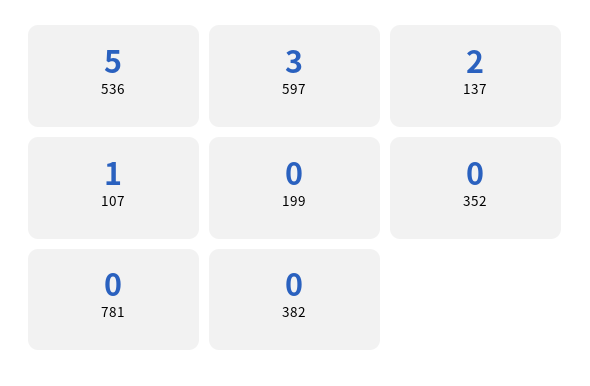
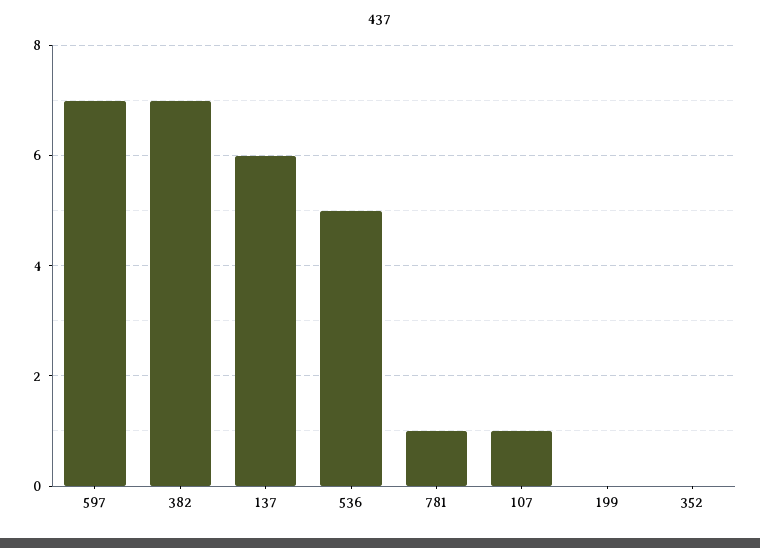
597: 3 -> 7
137: 2 -> 6
781: 0 -> 1
382: 0 -> 7

